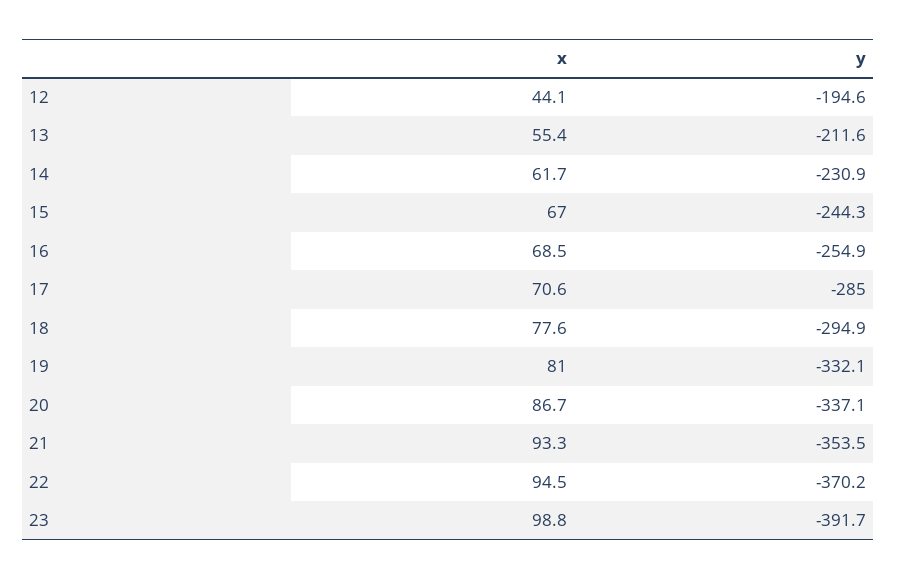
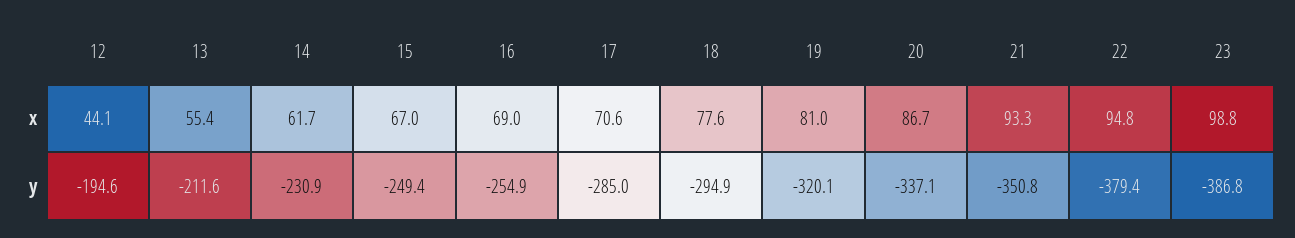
y, 15: -244.3 -> -249.4
x, 16: 68.5 -> 69
y, 19: -332.1 -> -320.1
y, 21: -353.5 -> -350.8
x, 22: 94.5 -> 94.8
y, 22: -370.2 -> -379.4
y, 23: -391.7 -> -386.8

